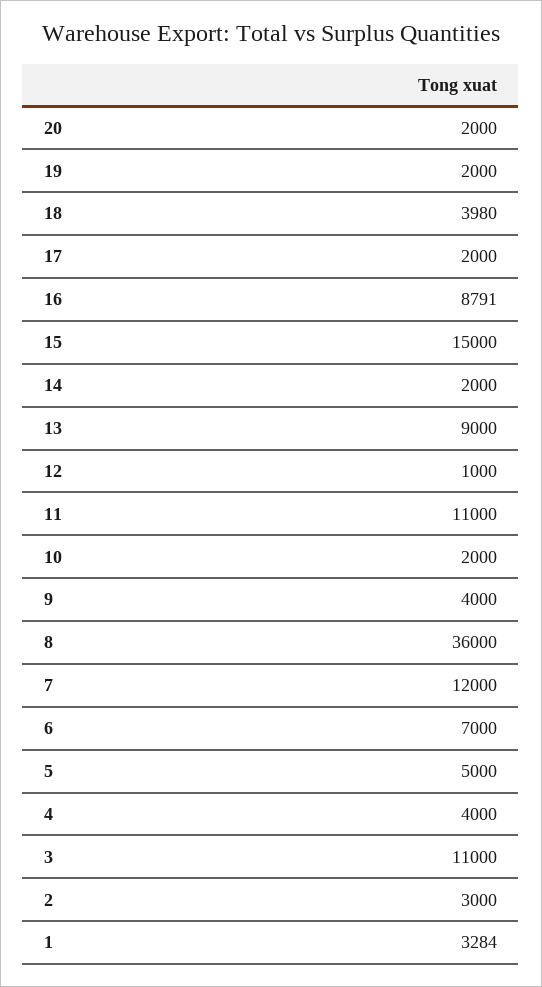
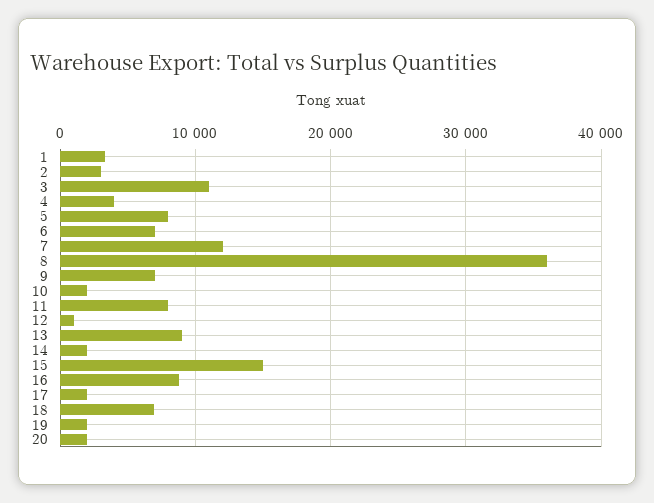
18: 3980 -> 7000
11: 11000 -> 8000
9: 4000 -> 7000
5: 5000 -> 8000

